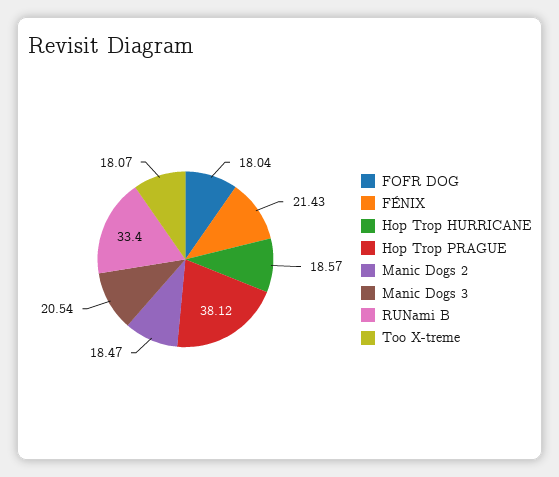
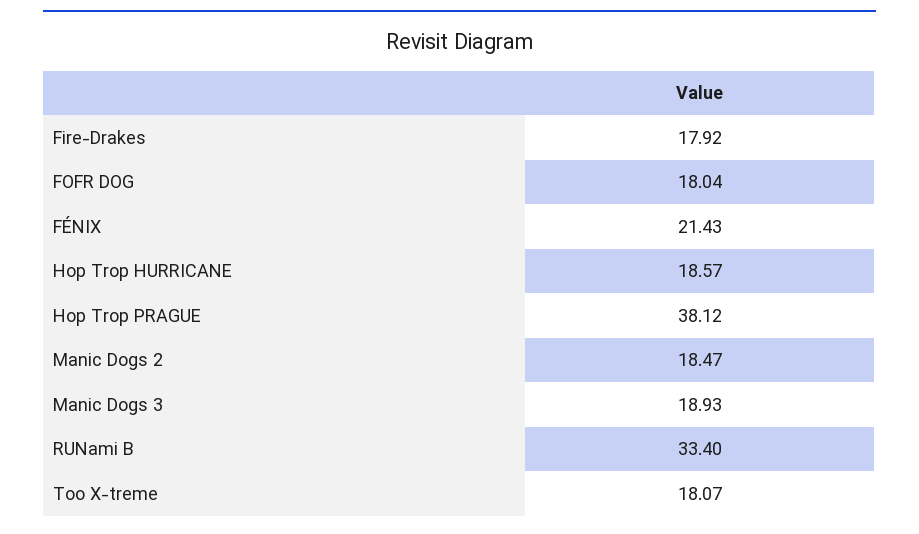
Manic Dogs 3: 20.54 -> 18.93
Fire-Drakes: none -> 17.92

